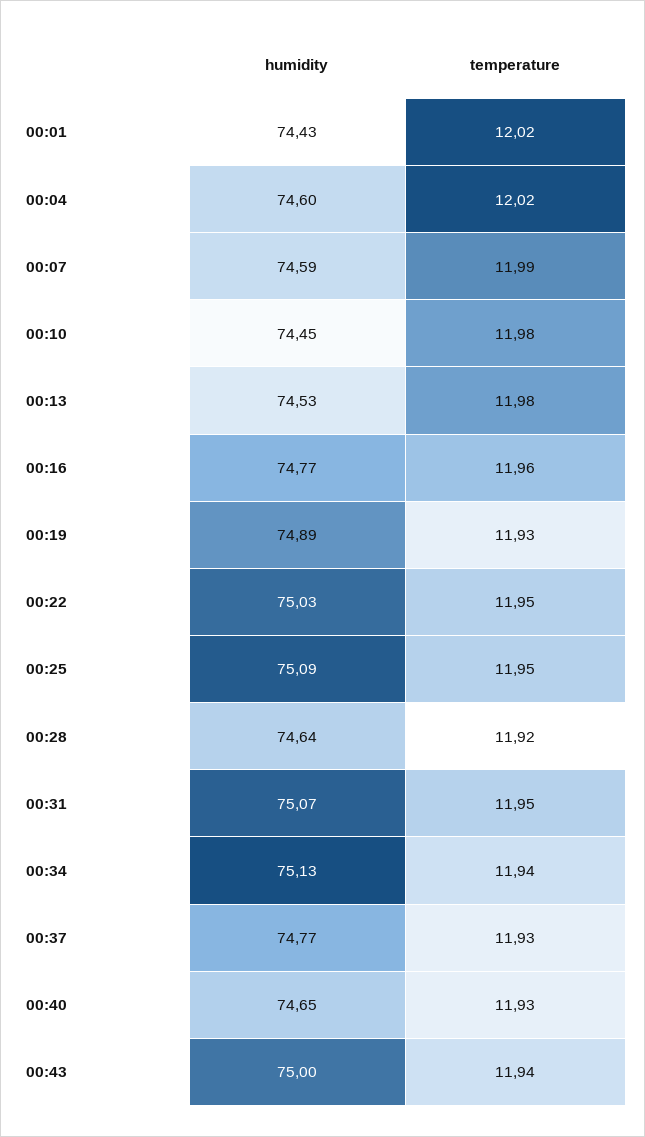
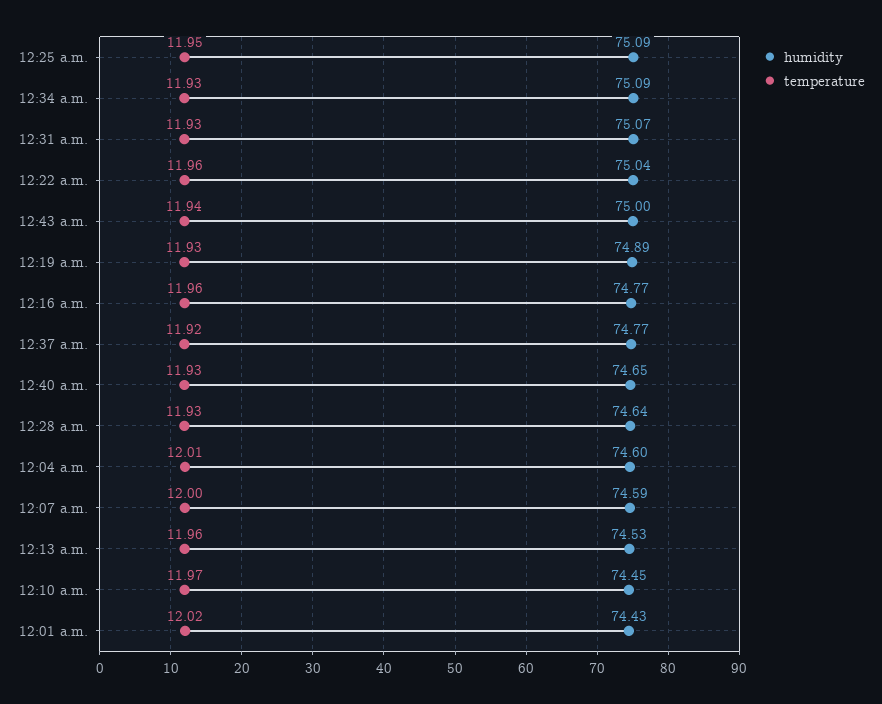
temperature, 00:04: 12.02 -> 12.01
temperature, 00:07: 11.99 -> 12
temperature, 00:10: 11.98 -> 11.97
temperature, 00:13: 11.98 -> 11.96
humidity, 00:22: 75.03 -> 75.04
temperature, 00:22: 11.95 -> 11.96
temperature, 00:28: 11.92 -> 11.93
temperature, 00:31: 11.95 -> 11.93
humidity, 00:34: 75.13 -> 75.09
temperature, 00:34: 11.94 -> 11.93
temperature, 00:37: 11.93 -> 11.92

